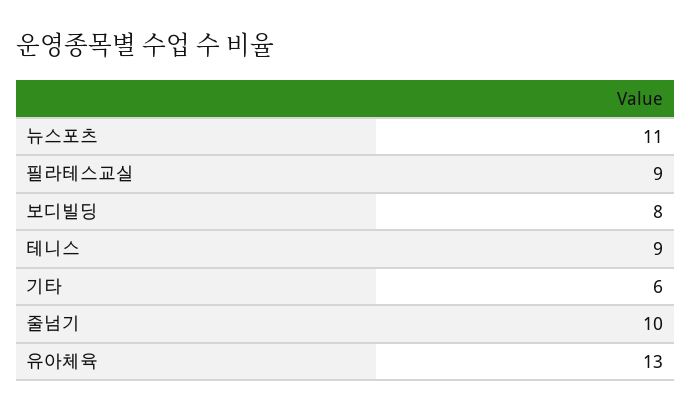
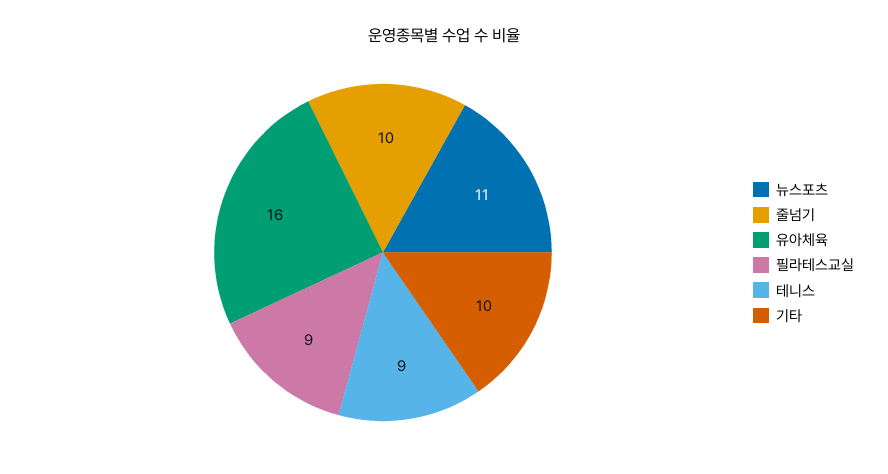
보디빌딩: 8 -> none
기타: 6 -> 10
유아체육: 13 -> 16

